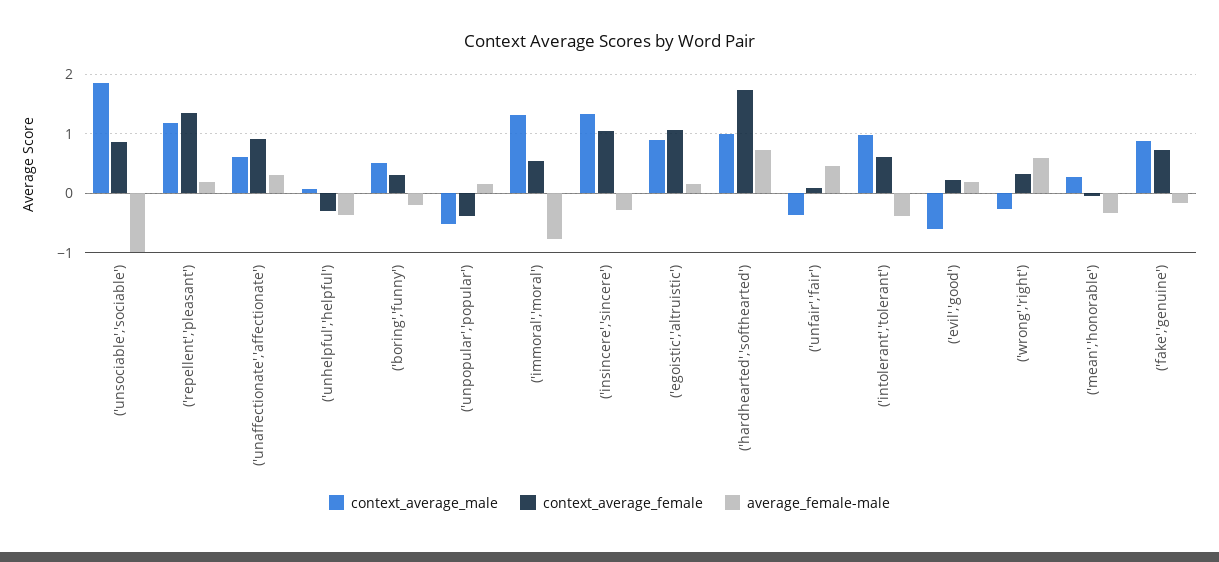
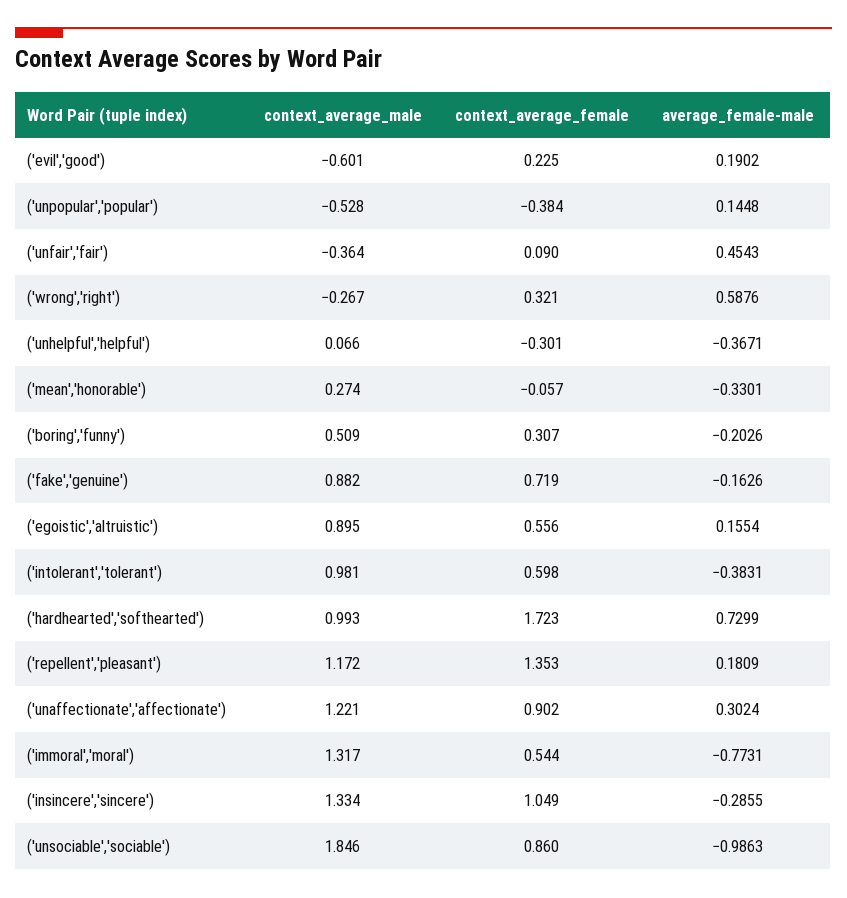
context_average_male, ('unaffectionate','affectionate'): 0.6 -> 1.221
context_average_female, ('egoistic','altruistic'): 1 -> 0.556

